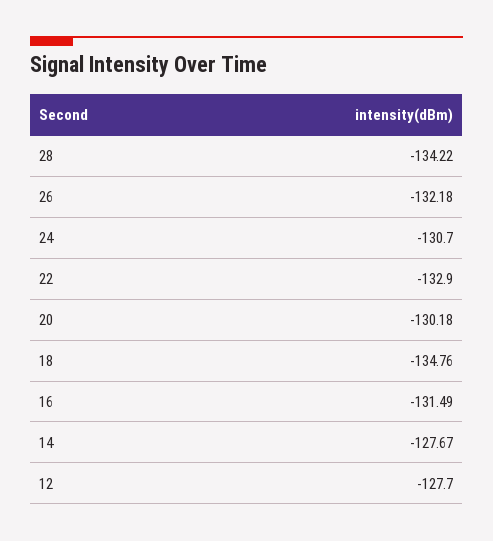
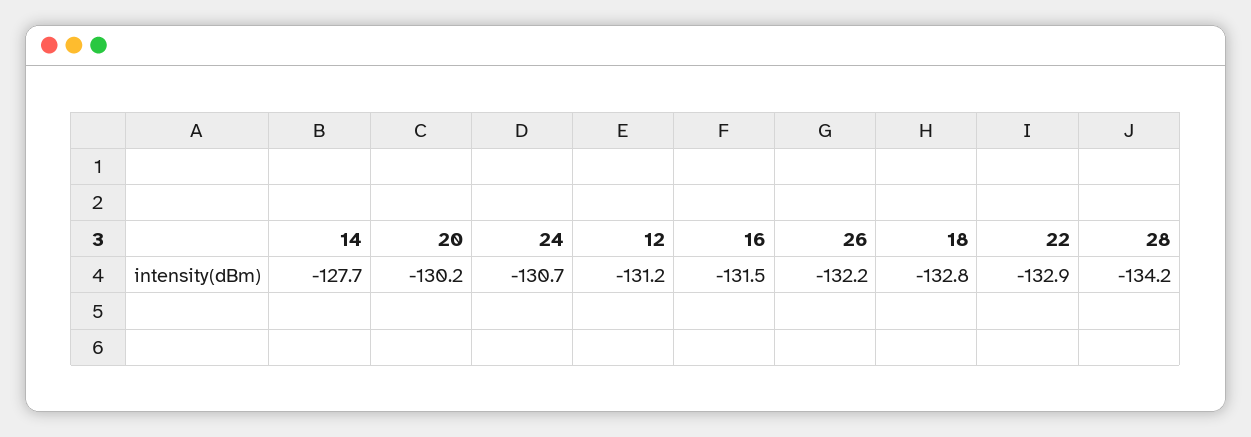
18: -134.76 -> -132.8
12: -127.7 -> -131.2

